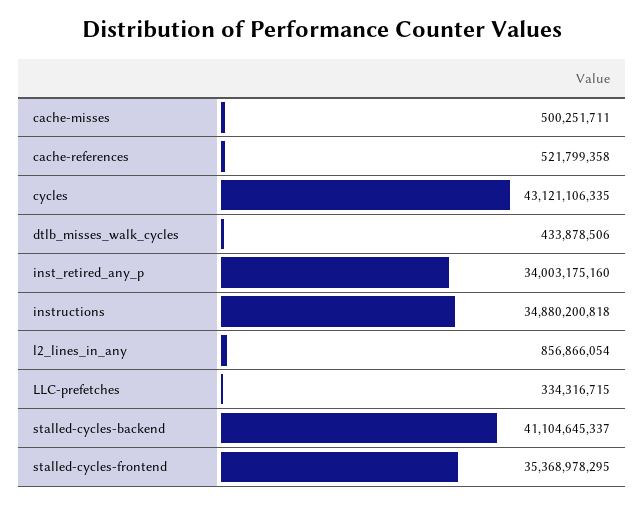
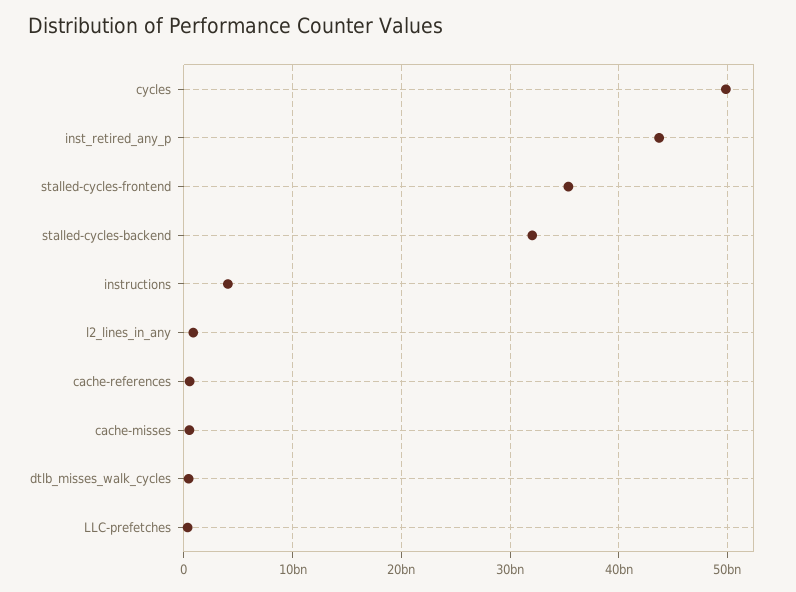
cycles: 43121106335 -> 50000000000
inst_retired_any_p: 34003175160 -> 44000000000
instructions: 34880200818 -> 4000000000
stalled-cycles-backend: 41104645337 -> 32000000000

